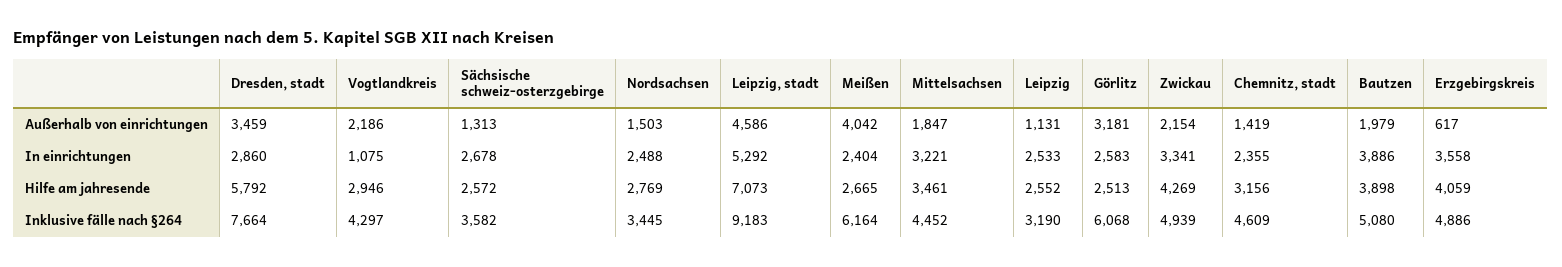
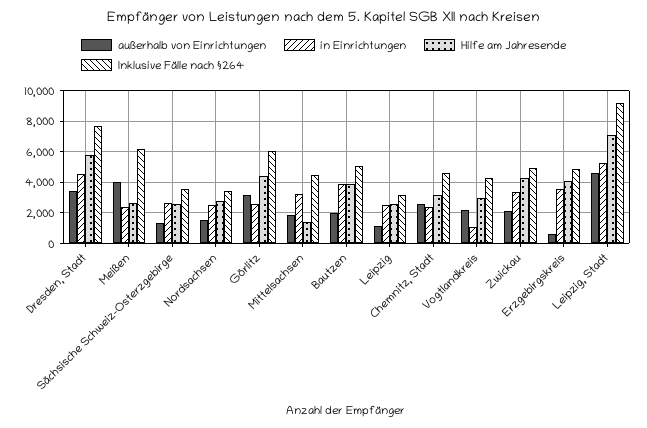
Außerhalb von einrichtungen, Chemnitz, stadt: 1419 -> 2500
In einrichtungen, Dresden, stadt: 2860 -> 4500
Hilfe am jahresende, Mittelsachsen: 3461 -> 1500
Hilfe am jahresende, Görlitz: 2513 -> 4500

